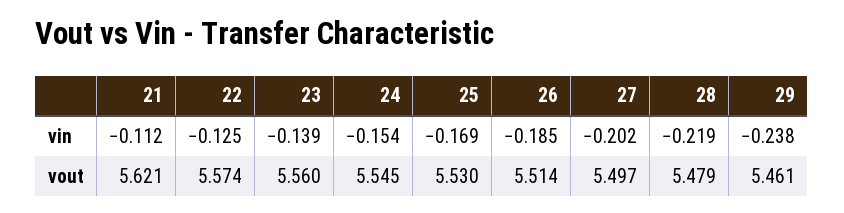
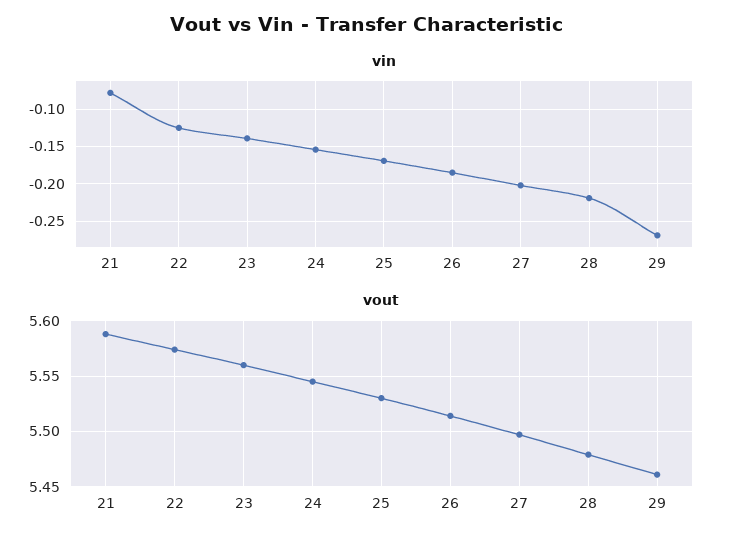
vin, 21: -0.112 -> -0.08
vin, 29: -0.238 -> -0.27
vout, 21: 5.621 -> 5.59

